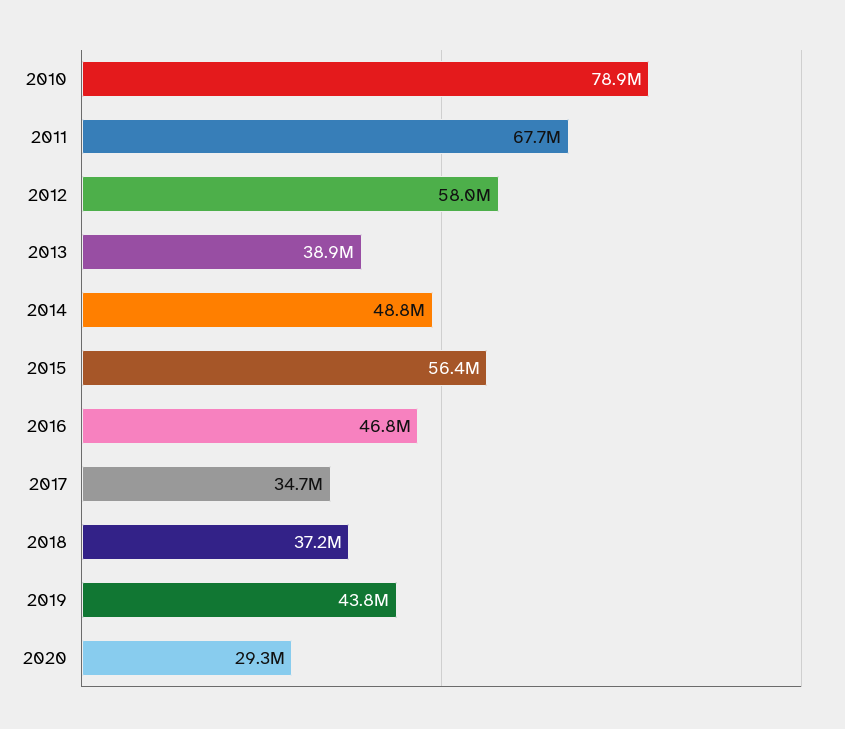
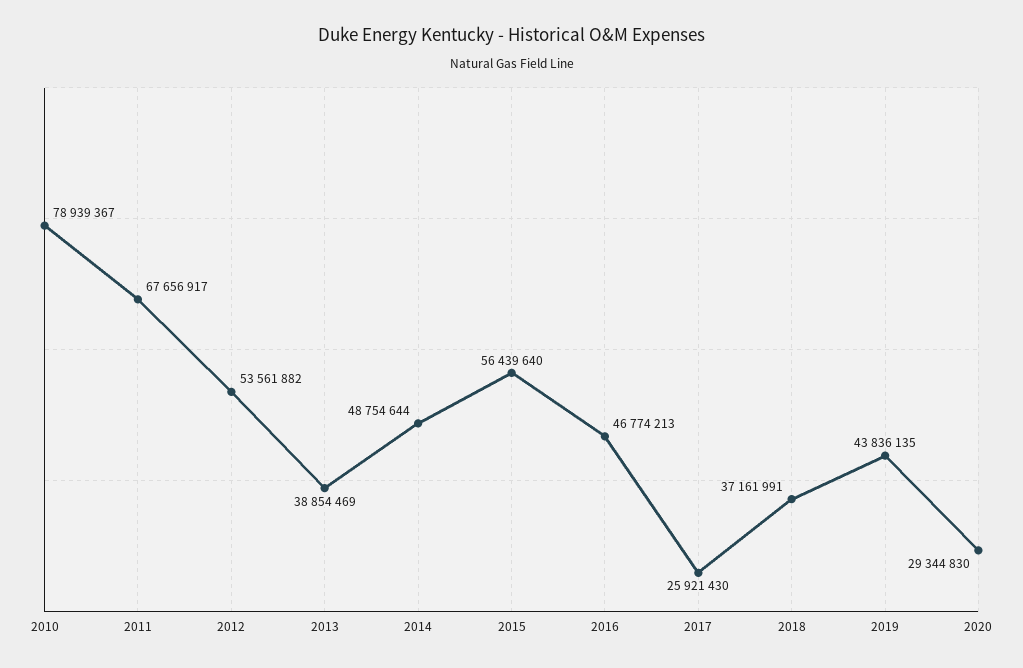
2012: 58000000 -> 53561882
2017: 34700000 -> 25921430

